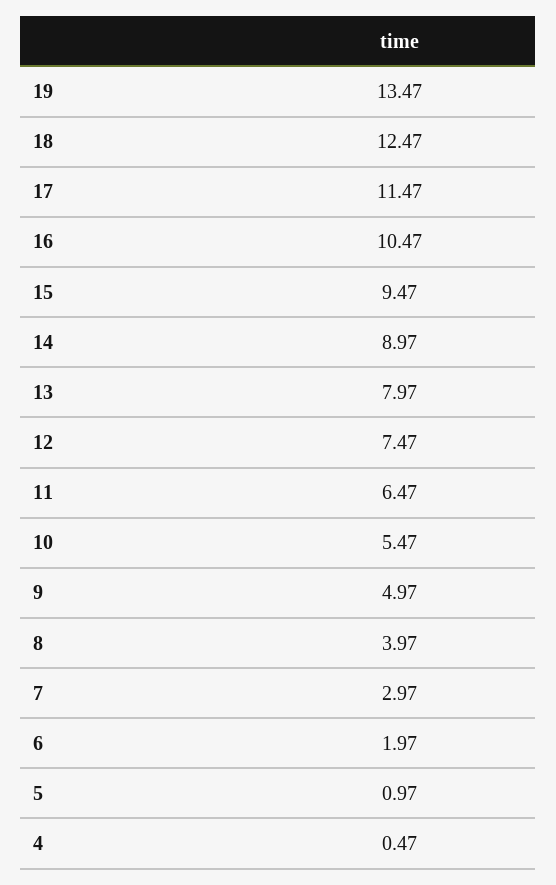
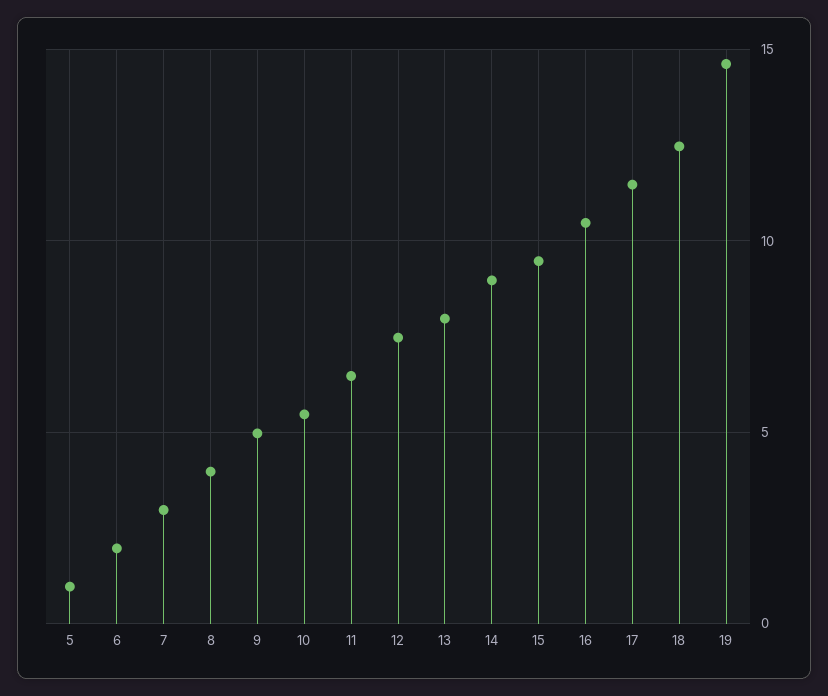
19: 13.47 -> 14.5
4: 0.47 -> none

